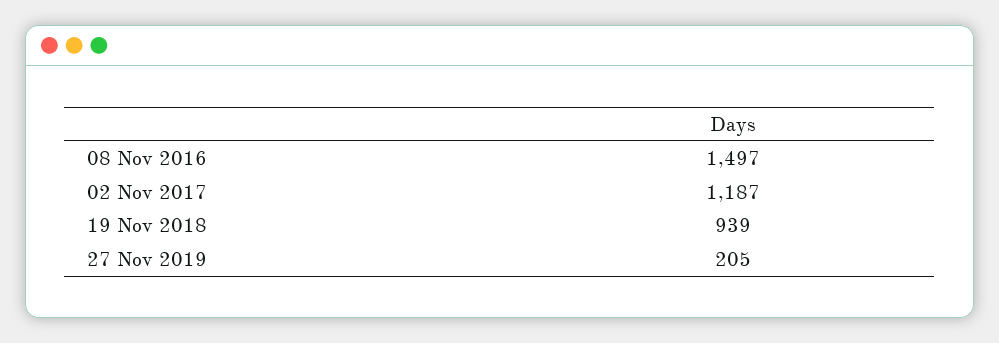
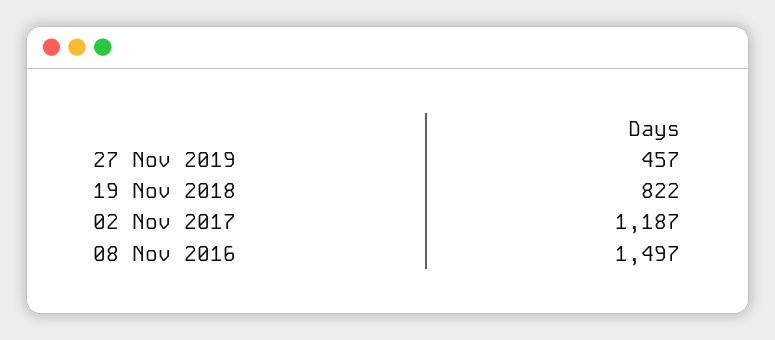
19 Nov 2018: 939 -> 822
27 Nov 2019: 205 -> 457

